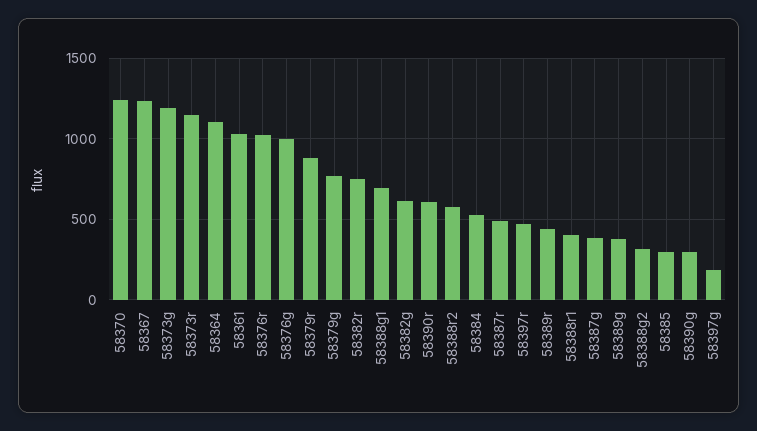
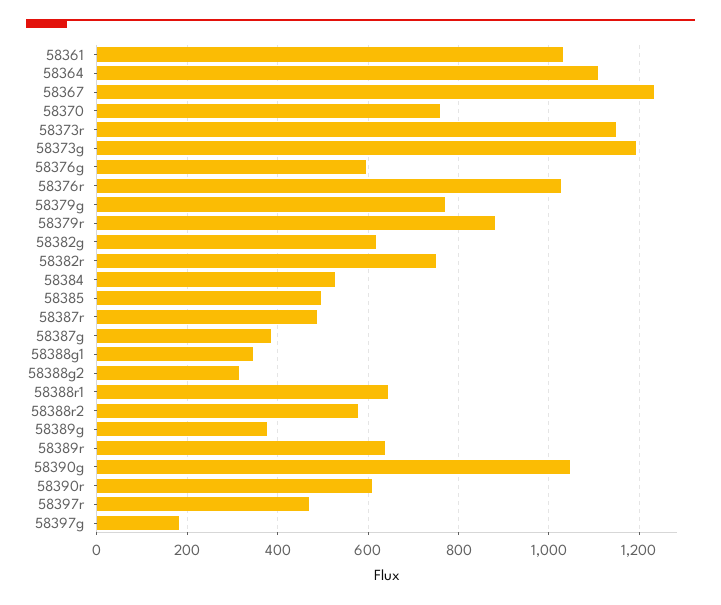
58370: 1250 -> 760
58376g: 1000 -> 600
58388g1: 700 -> 340
58389r: 450 -> 640
58388r1: 400 -> 640
58385: 300 -> 500
58390g: 300 -> 1040

